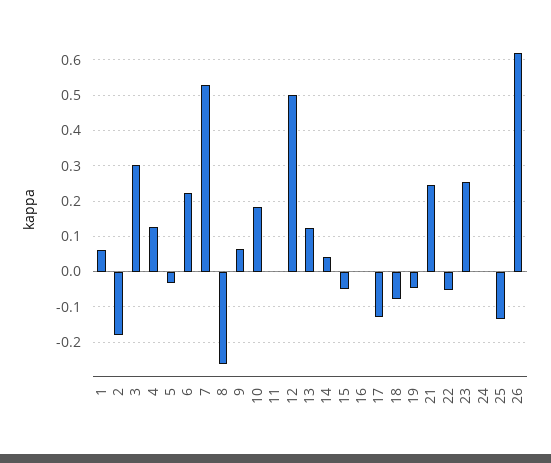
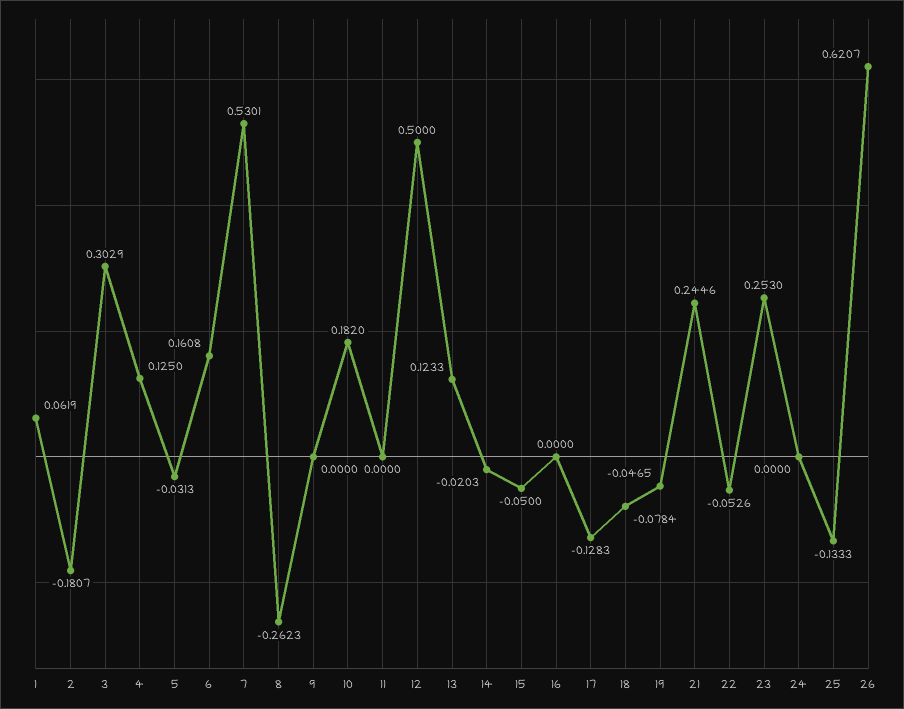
6: 0.22 -> 0.1608
9: 0.06 -> 0
14: 0.04 -> -0.0203

